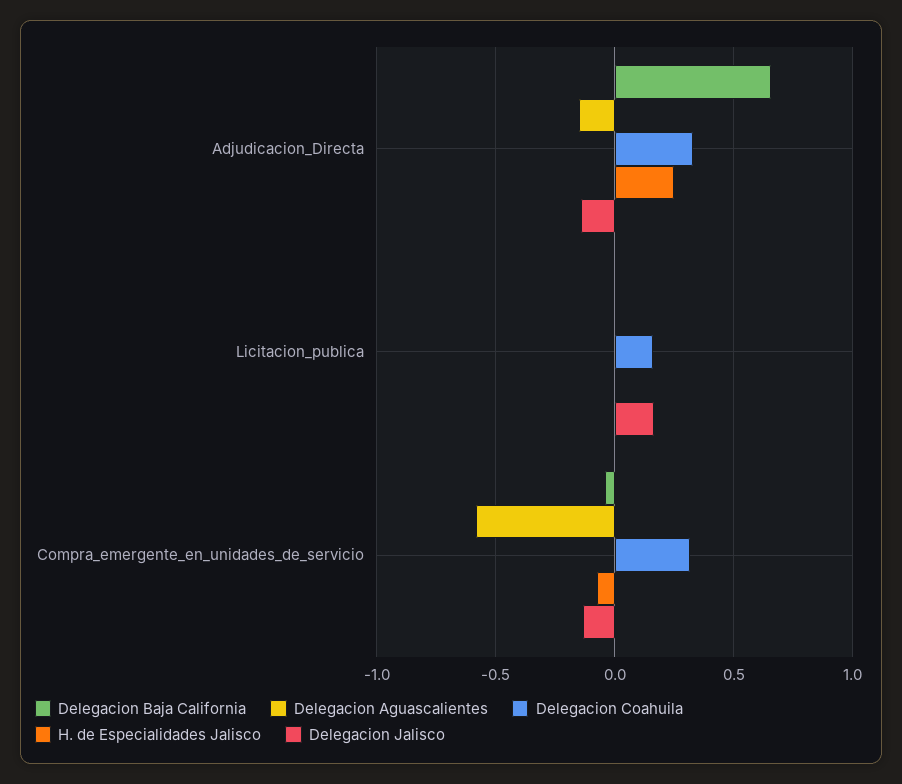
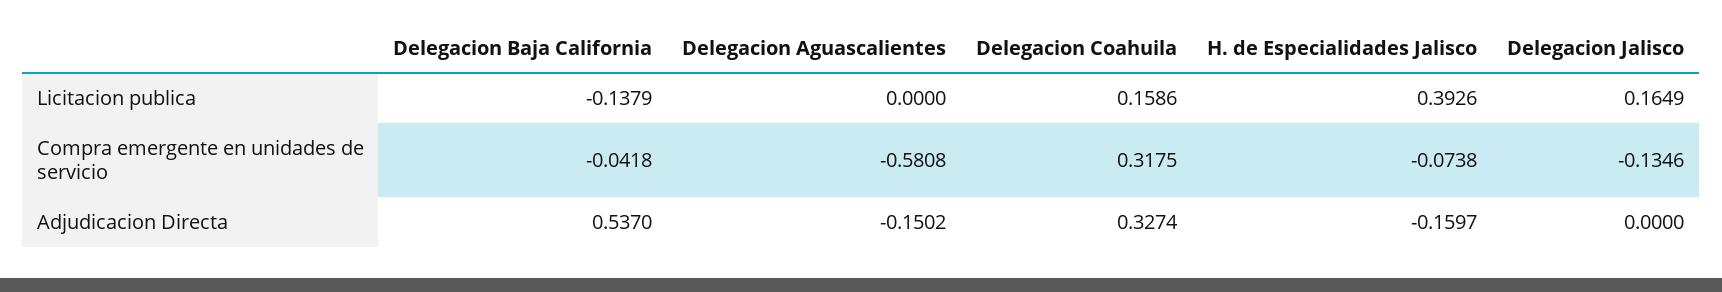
Delegacion Baja California, Adjudicacion_Directa: 0.65 -> 0.537
H. de Especialidades Jalisco, Adjudicacion_Directa: 0.25 -> -0.1597
Delegacion Jalisco, Adjudicacion_Directa: -0.15 -> 0
Delegacion Baja California, Licitacion_publica: 0 -> -0.1379
H. de Especialidades Jalisco, Licitacion_publica: 0 -> 0.3926

